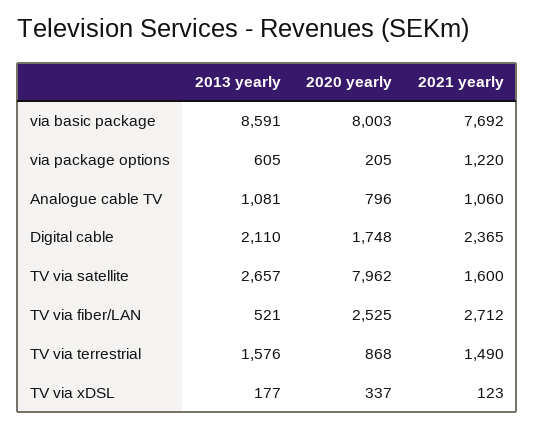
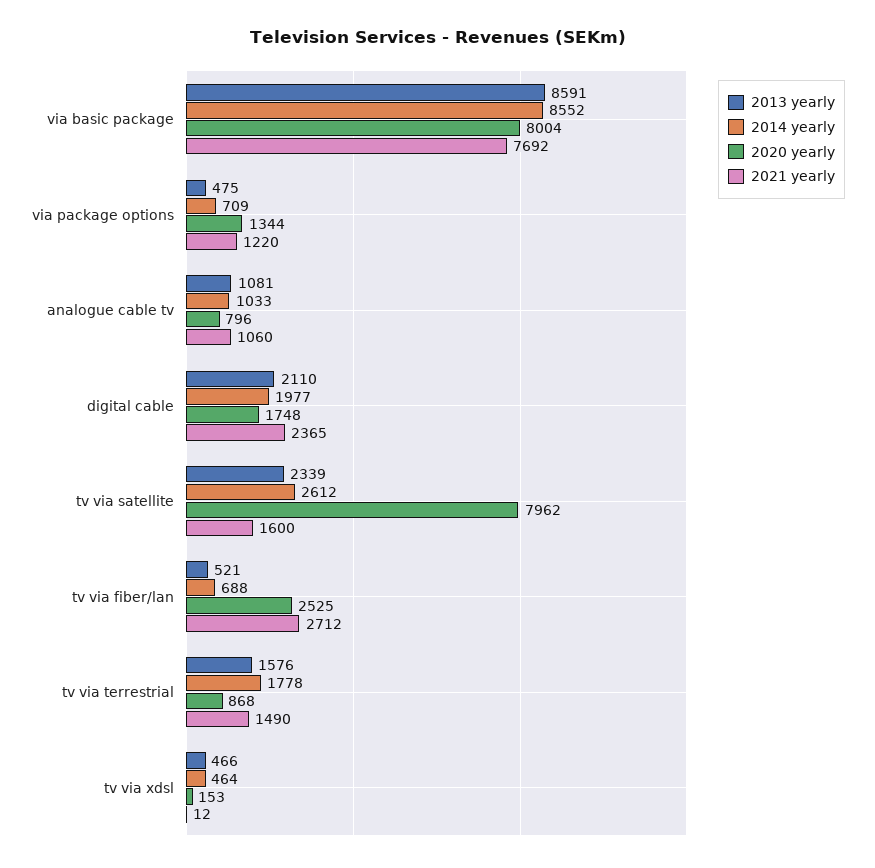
2020 yearly, via basic package: 8003 -> 8004
2013 yearly, via package options: 605 -> 475
2020 yearly, via package options: 205 -> 1344
2013 yearly, TV via satellite: 2657 -> 2339
2013 yearly, TV via xDSL: 177 -> 466
2020 yearly, TV via xDSL: 337 -> 153
2021 yearly, TV via xDSL: 123 -> 12
2014 yearly, via basic package: none -> 8552
2014 yearly, via package options: none -> 709
2014 yearly, Analogue cable TV: none -> 1033
2014 yearly, Digital cable: none -> 1977
2014 yearly, TV via satellite: none -> 2612
2014 yearly, TV via fiber/LAN: none -> 688
2014 yearly, TV via terrestrial: none -> 1778
2014 yearly, TV via xDSL: none -> 464

